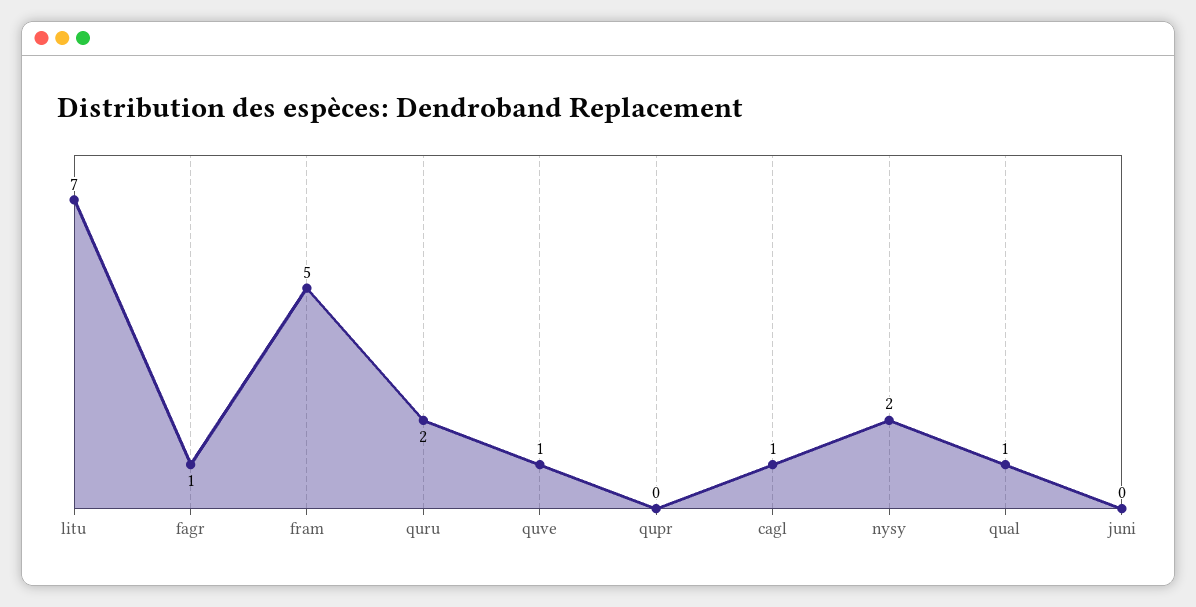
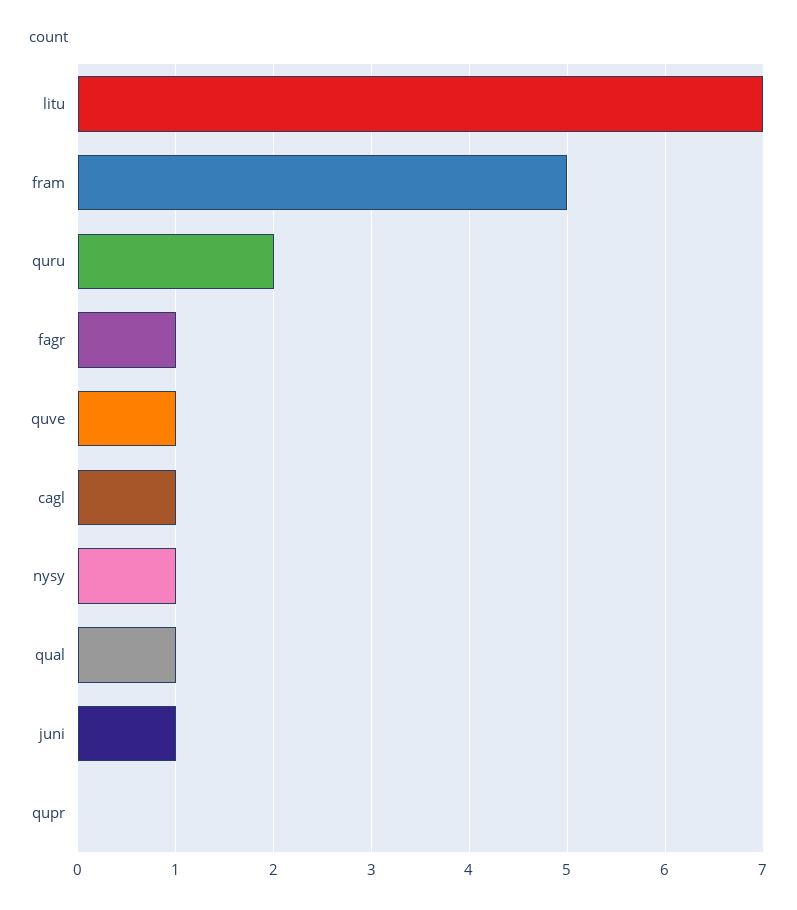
nysy: 2 -> 1
juni: 0 -> 1

